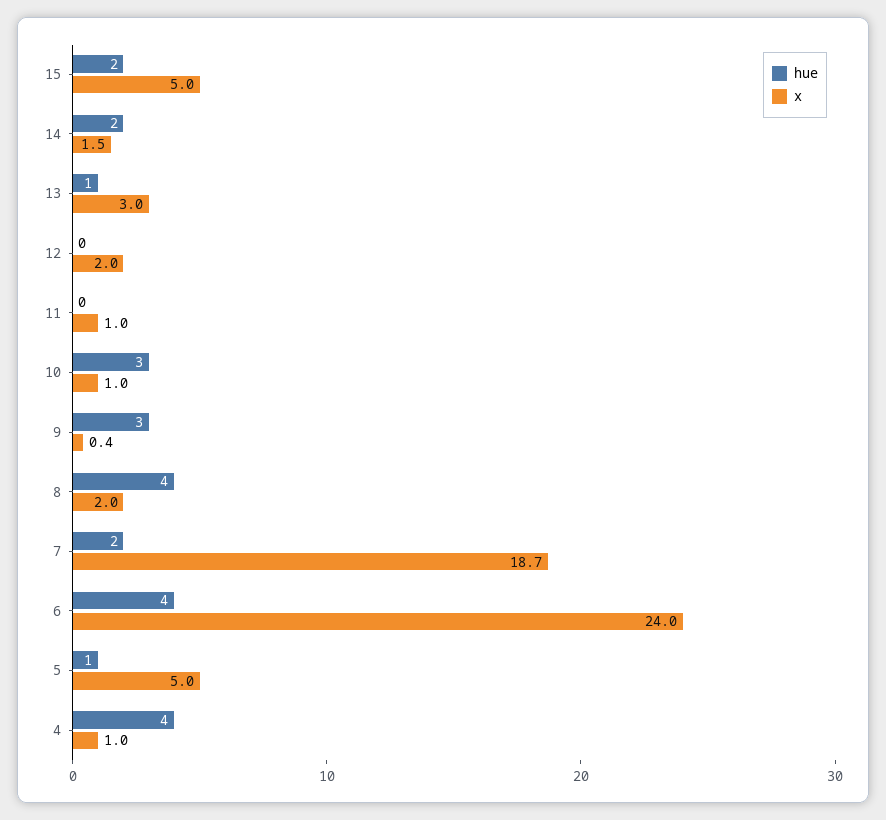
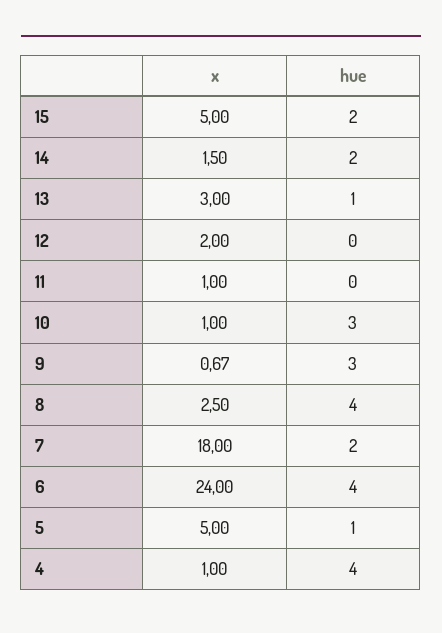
x, 9: 0.4 -> 0.67
x, 8: 2 -> 2.5
x, 7: 18.7 -> 18

